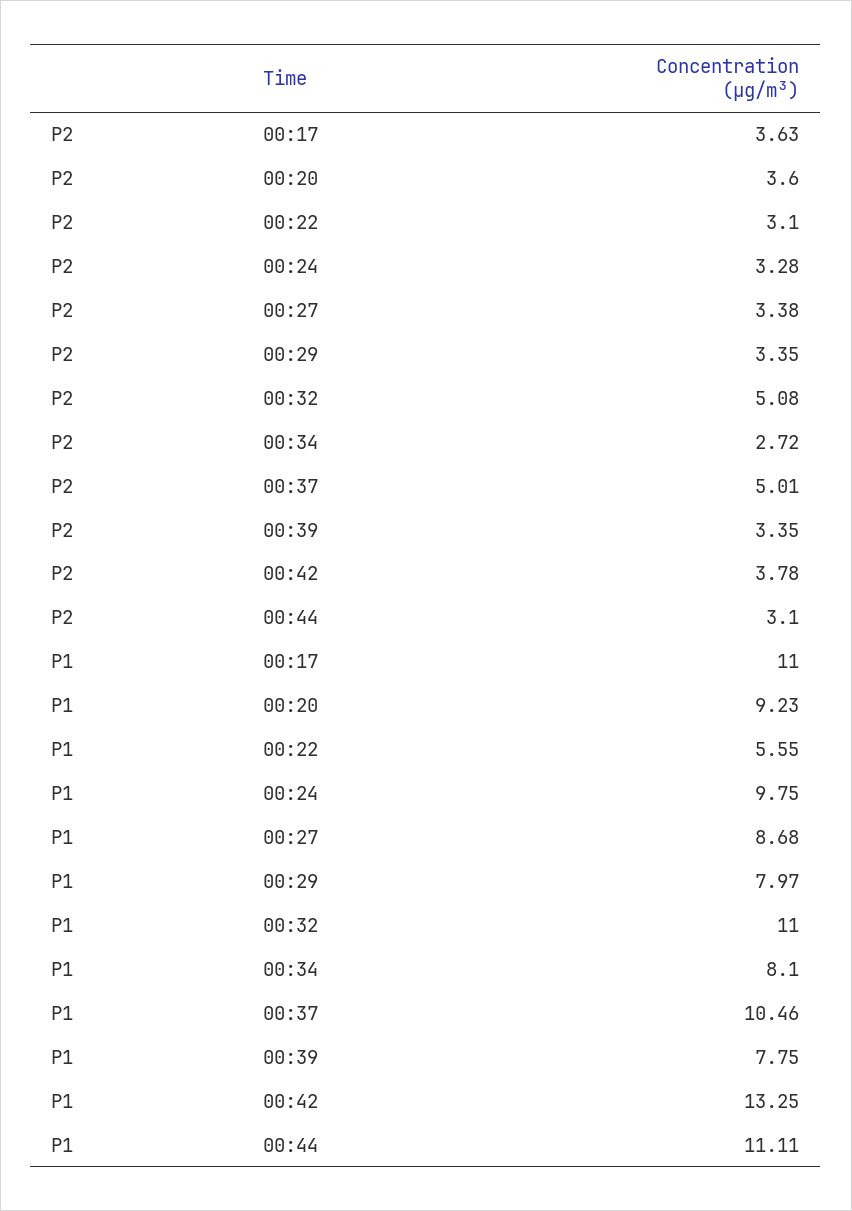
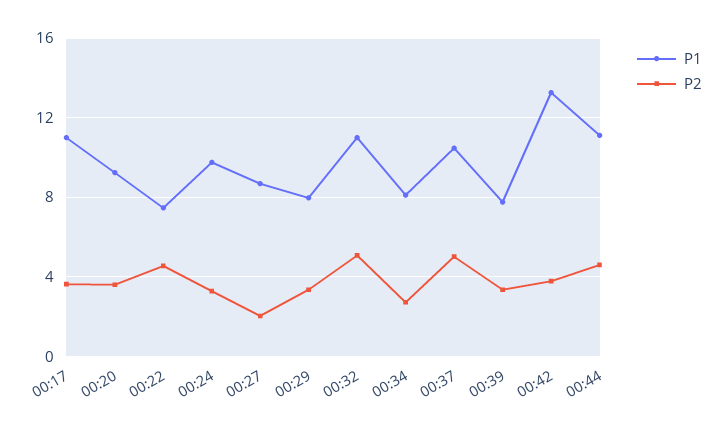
P2, 00:22: 3.1 -> 4.5
P2, 00:27: 3.38 -> 2
P2, 00:44: 3.1 -> 4.5
P1, 00:22: 5.55 -> 7.5

